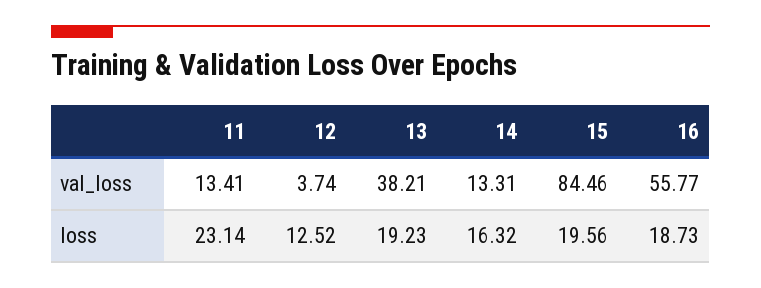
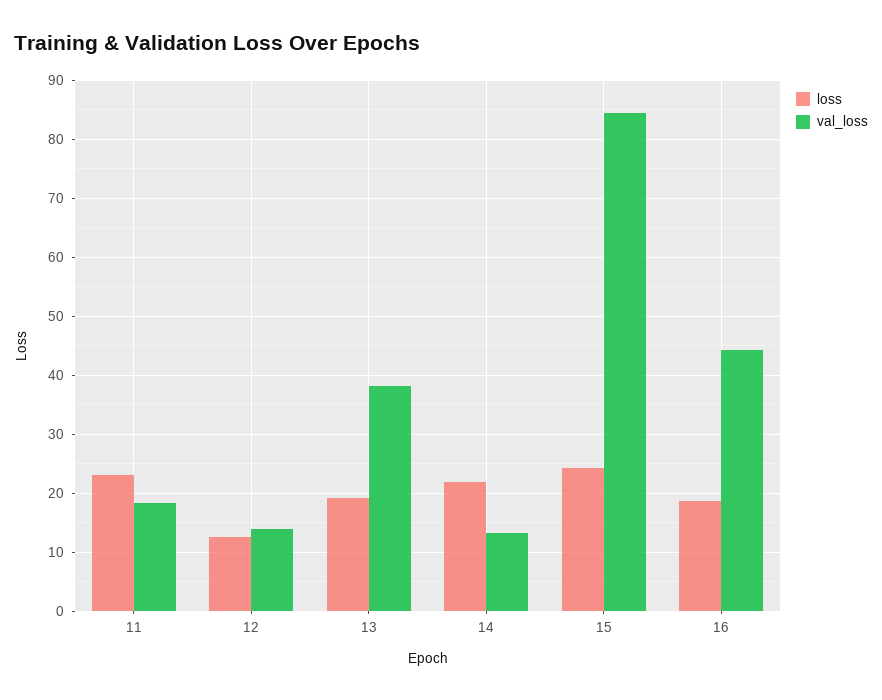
val_loss, 11: 13.41 -> 18
val_loss, 12: 3.74 -> 14
val_loss, 16: 55.77 -> 44
loss, 14: 16.32 -> 22
loss, 15: 19.56 -> 24

